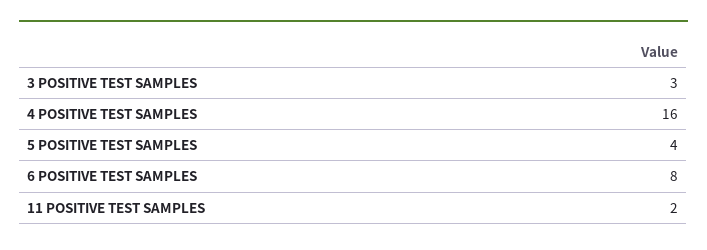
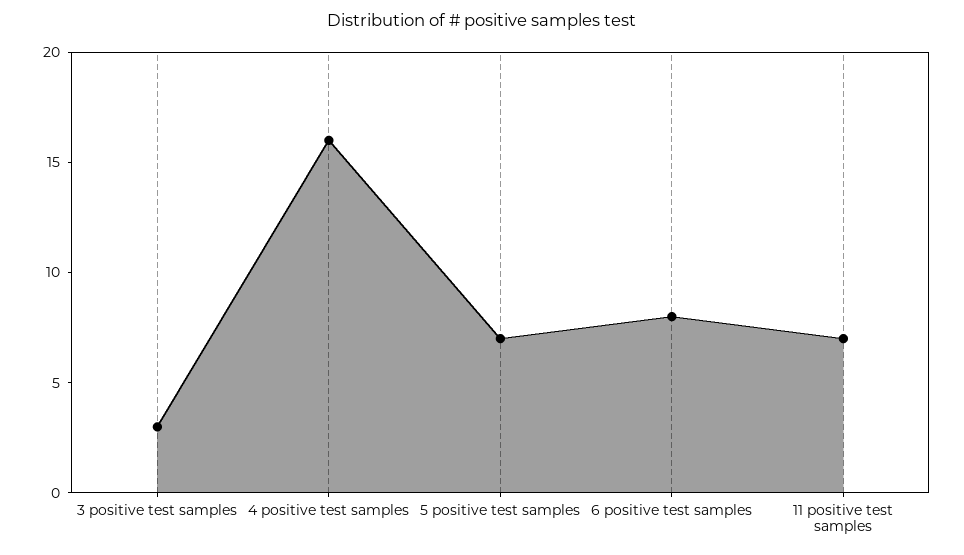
5 POSITIVE TEST SAMPLES: 4 -> 7
11 POSITIVE TEST SAMPLES: 2 -> 7

